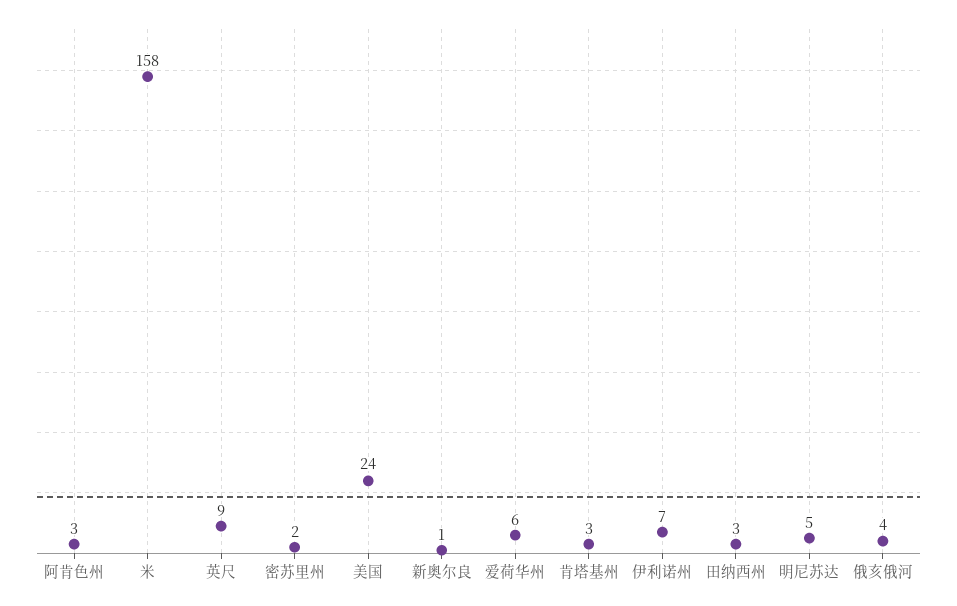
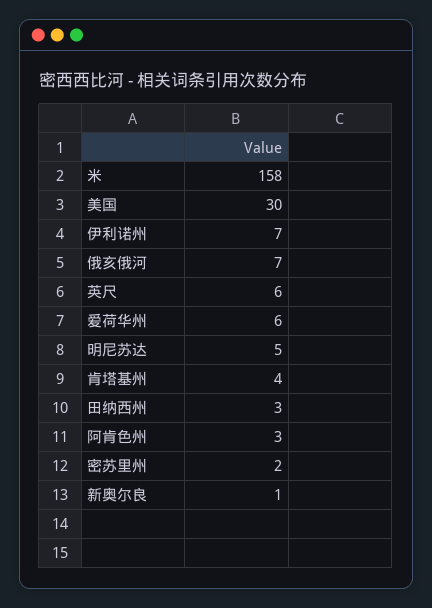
英尺: 9 -> 6
美国: 24 -> 30
肯塔基州: 3 -> 4
俄亥俄河: 4 -> 7

